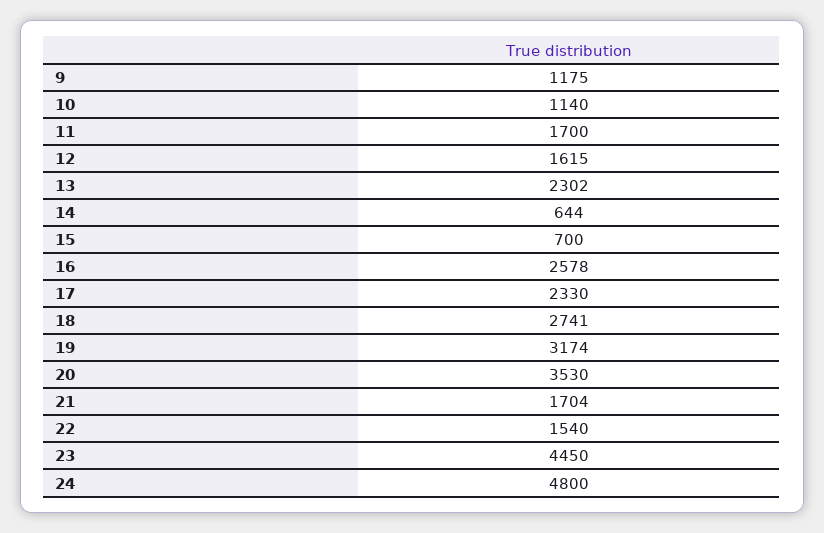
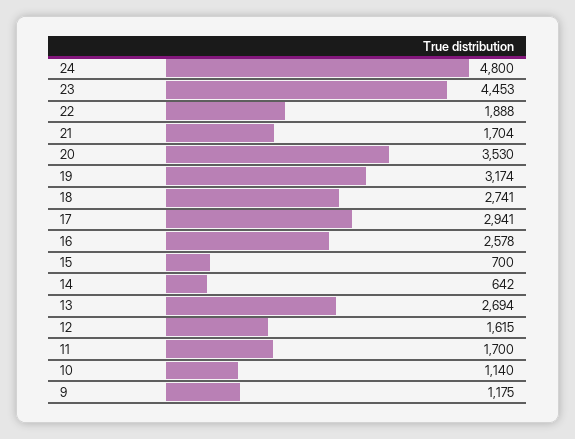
13: 2302 -> 2694
14: 644 -> 642
17: 2330 -> 2941
22: 1540 -> 1888
23: 4450 -> 4453

